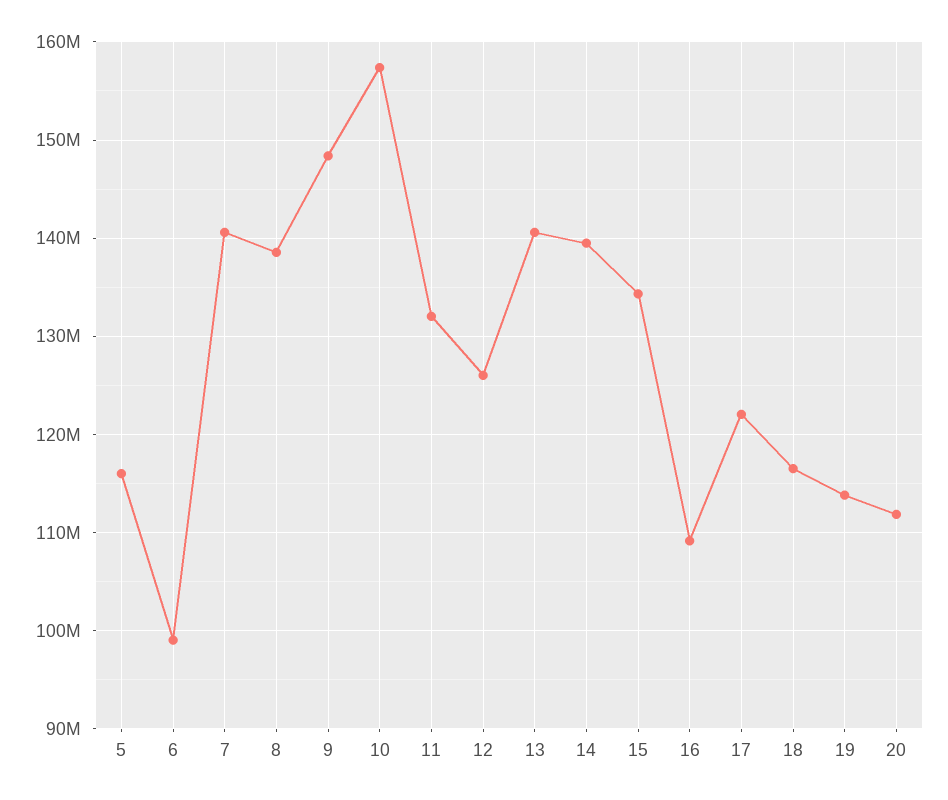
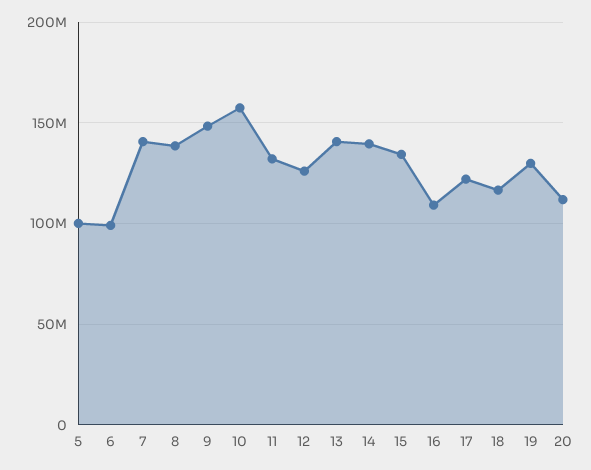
5: 116000000 -> 100000000
19: 114000000 -> 130000000

